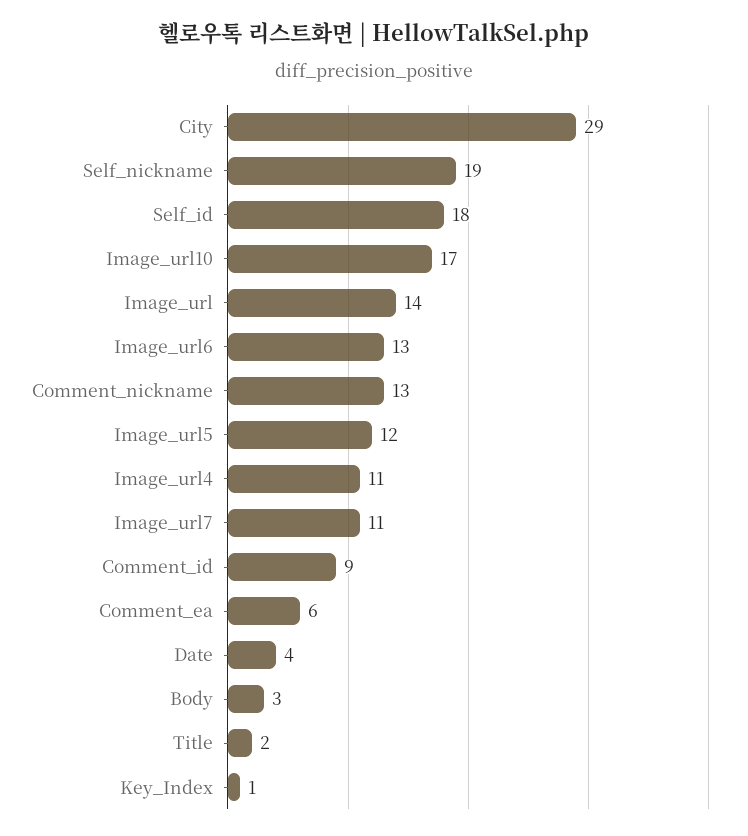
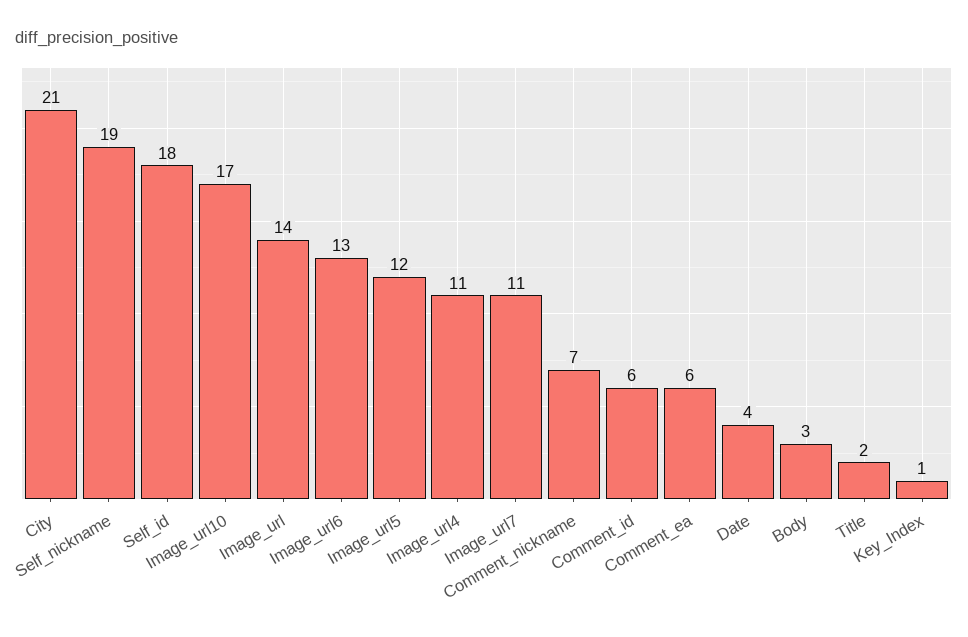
City: 29 -> 21
Comment_nickname: 13 -> 7
Comment_id: 9 -> 6

